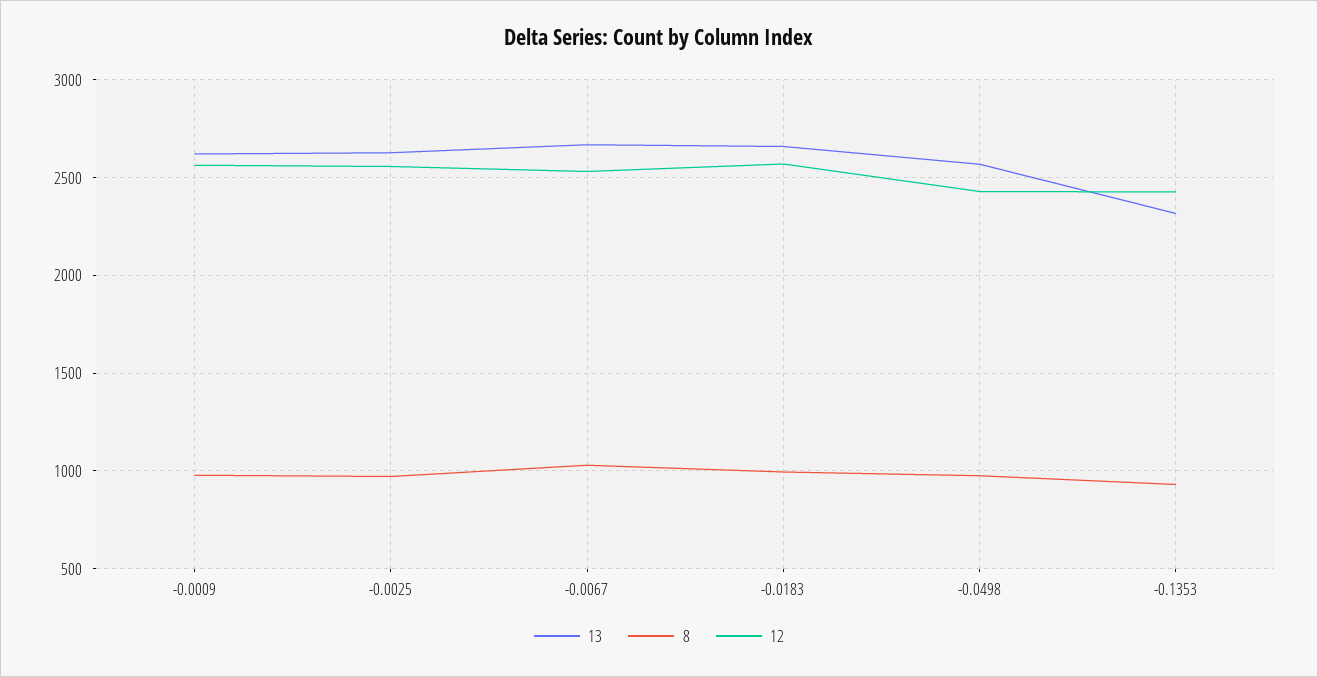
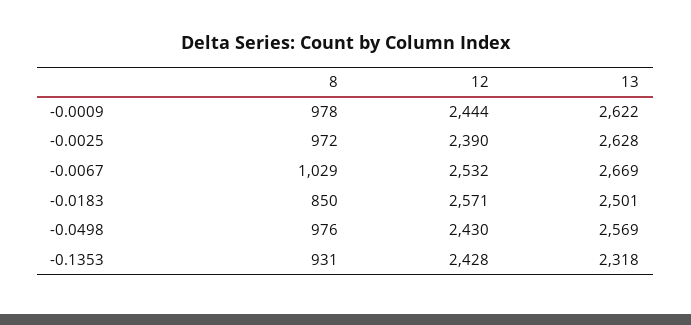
12, -0.0009: 2550 -> 2444
12, -0.0025: 2550 -> 2390
13, -0.0183: 2650 -> 2501
8, -0.0183: 1000 -> 850

